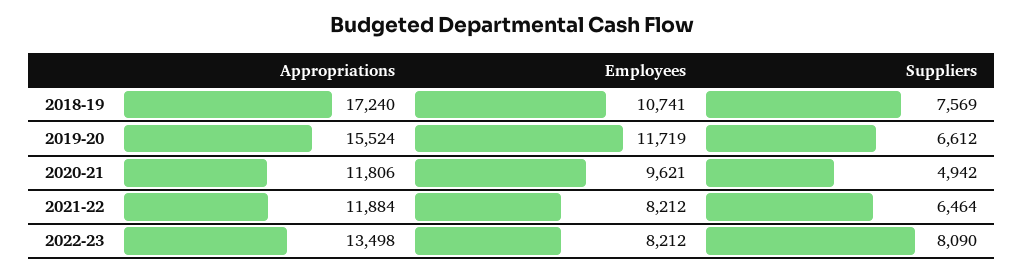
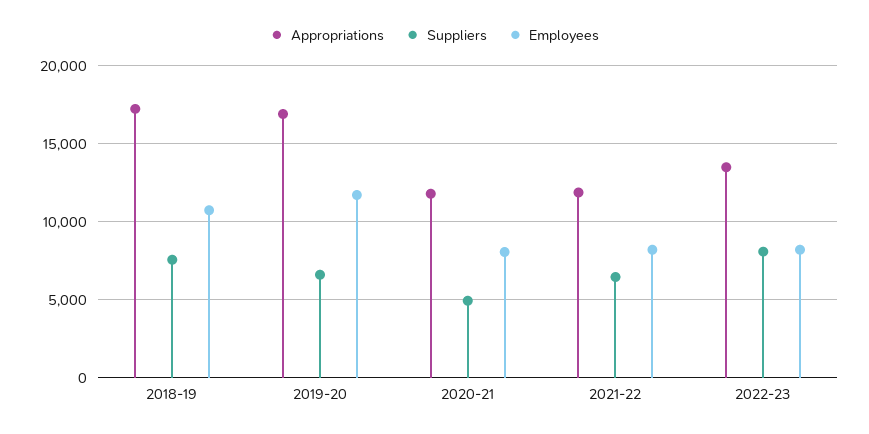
Appropriations, 2019-20: 15524 -> 17000
Employees, 2020-21: 9621 -> 8000

